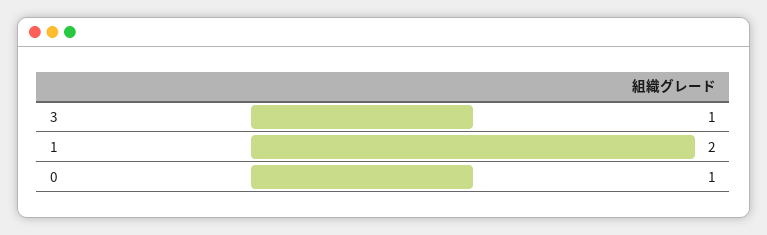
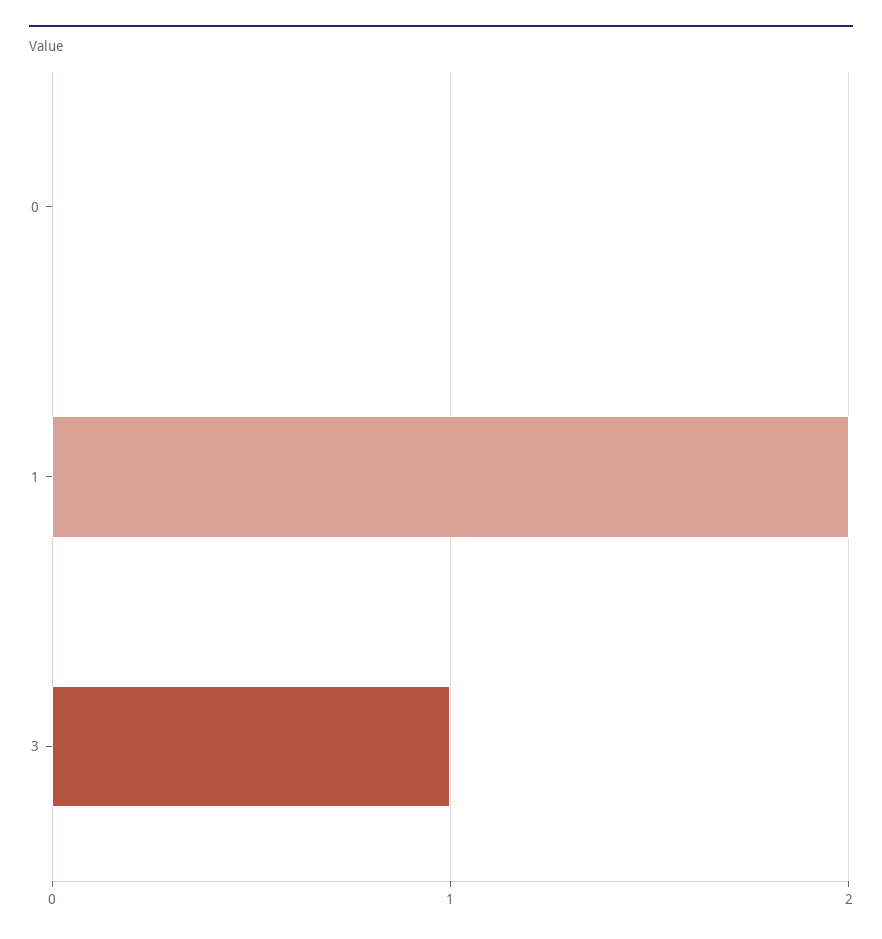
0: 1 -> 0

